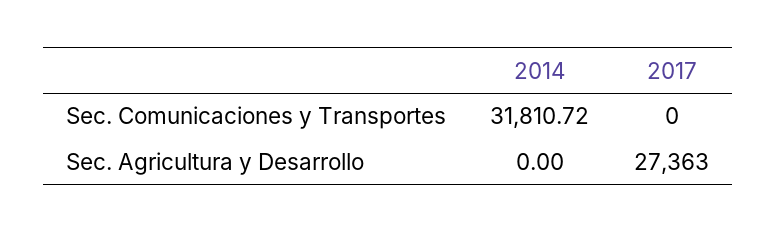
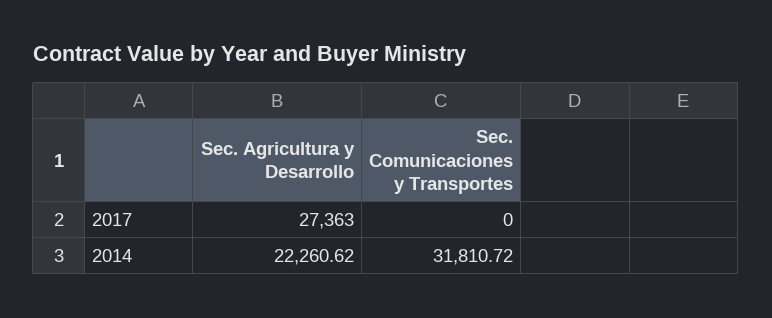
2014, Sec. Agricultura y Desarrollo: 0 -> 22260.62

